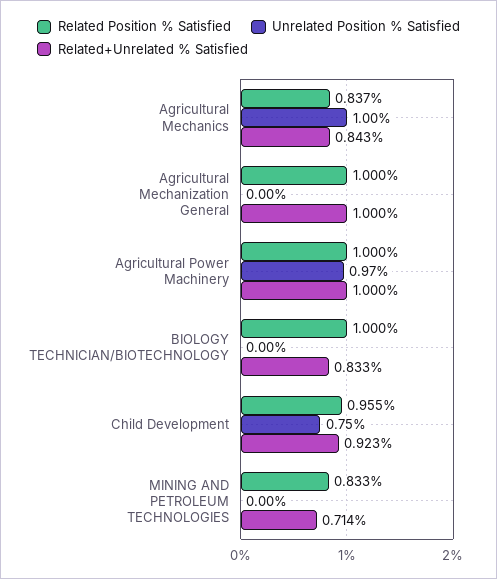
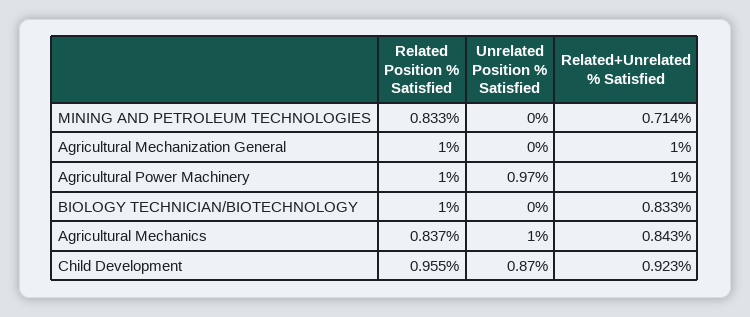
Unrelated Position % Satisfied, Child Development: 0.75 -> 0.87

